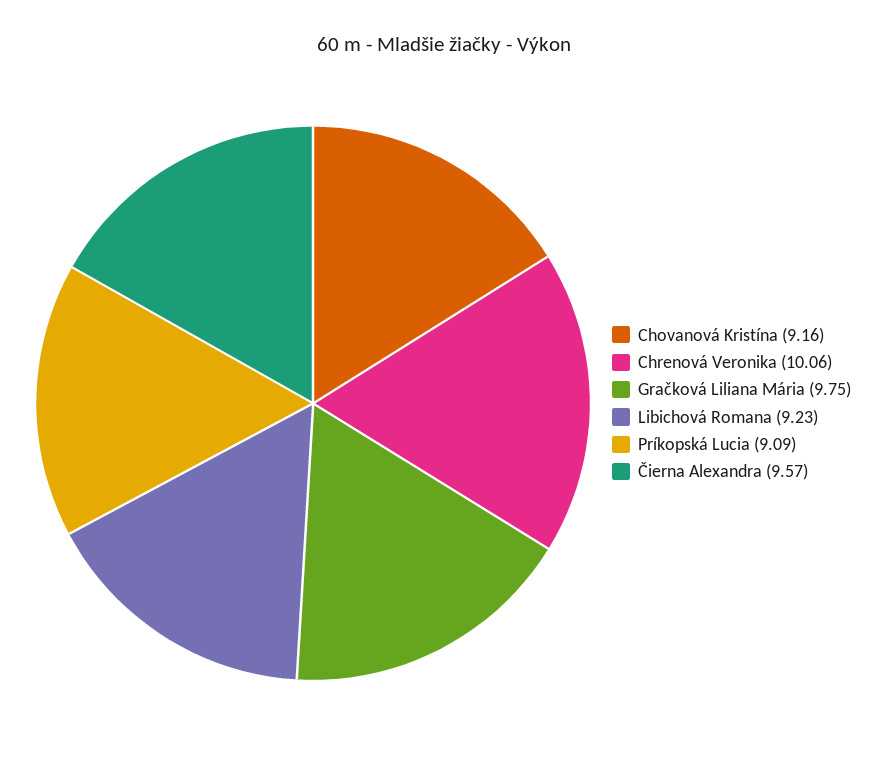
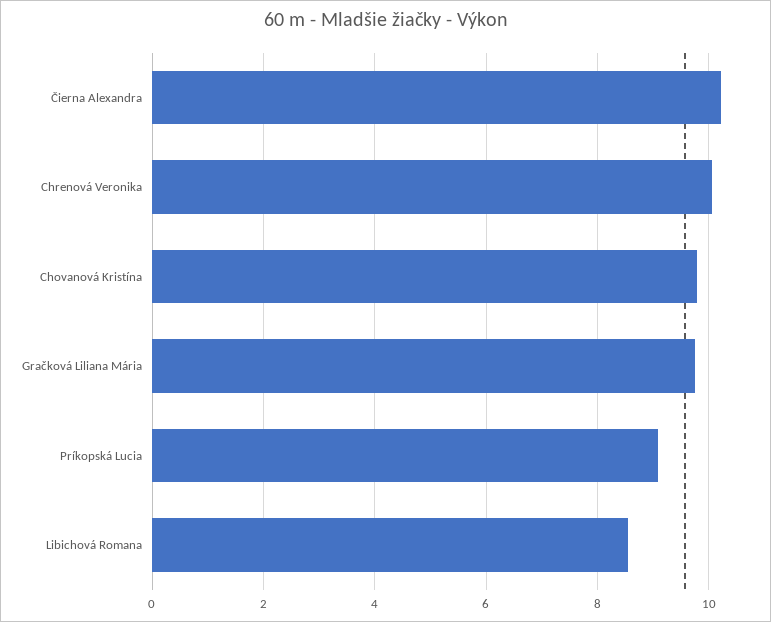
Chovanová Kristína: 9.16 -> 9.8
Libichová Romana: 9.23 -> 8.6
Čierna Alexandra: 9.57 -> 10.2

